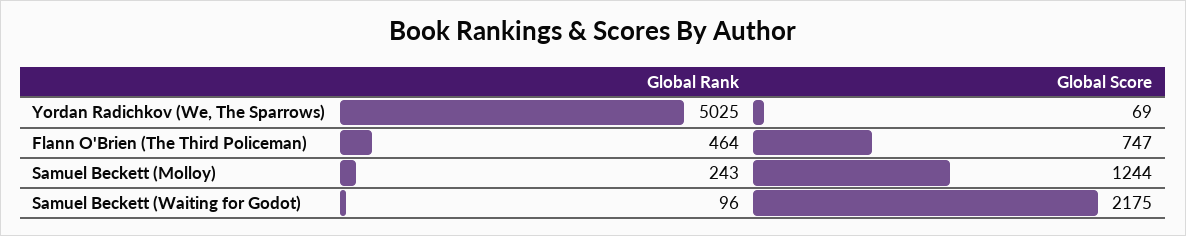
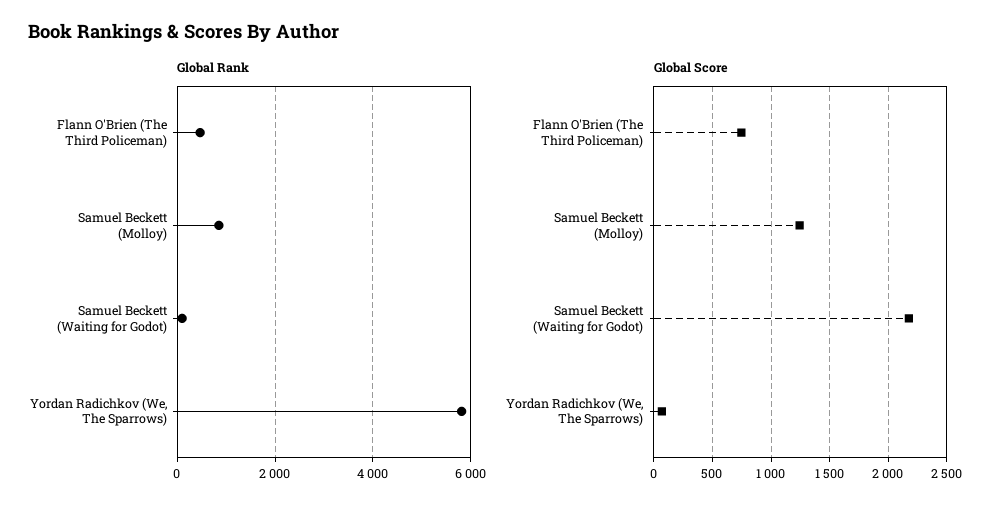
Global Rank, Yordan Radichkov (We, The Sparrows): 5025 -> 5800
Global Rank, Samuel Beckett (Molloy): 243 -> 800

